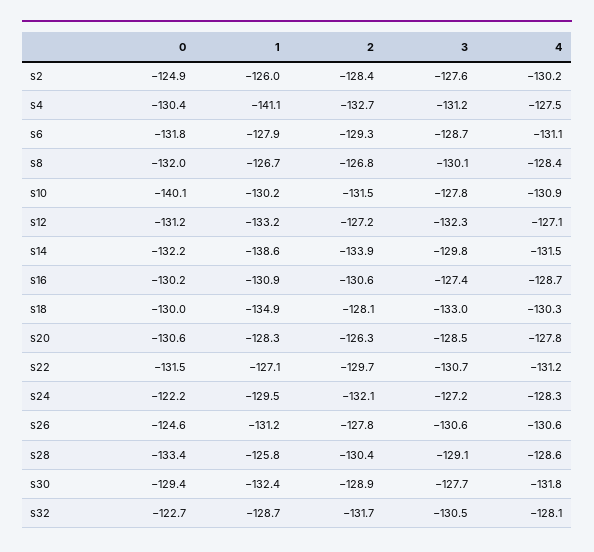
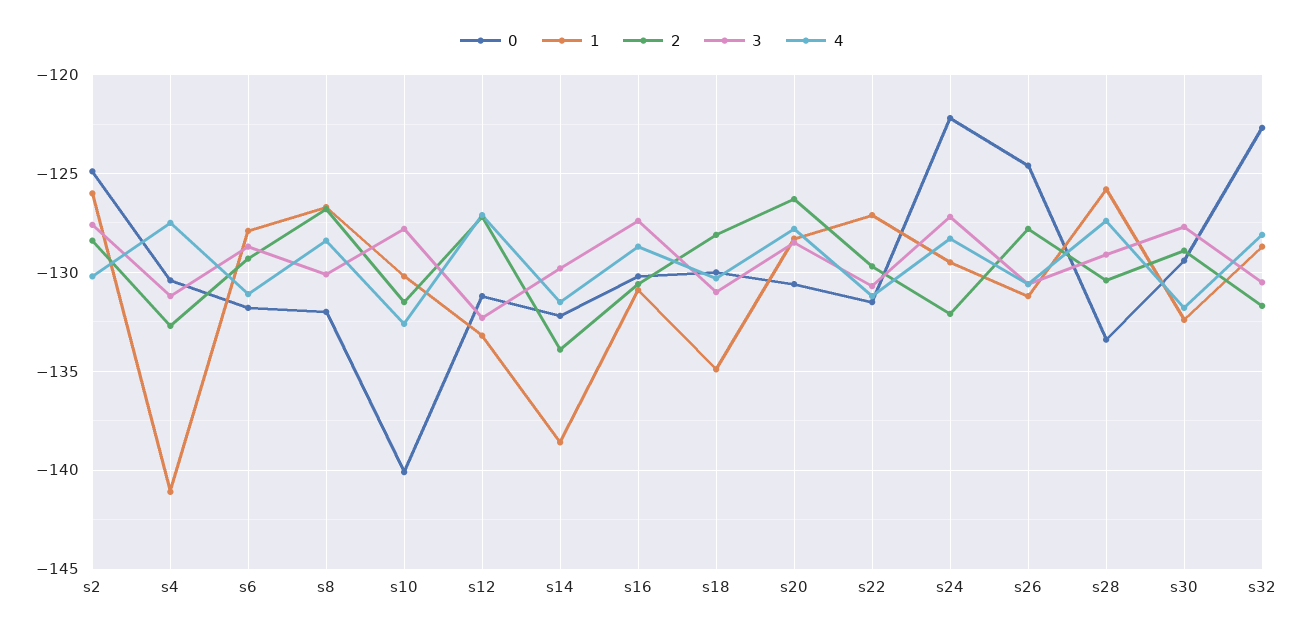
4, s10: -130.9 -> -132.5
3, s18: -133 -> -131
4, s28: -128.6 -> -127.5

